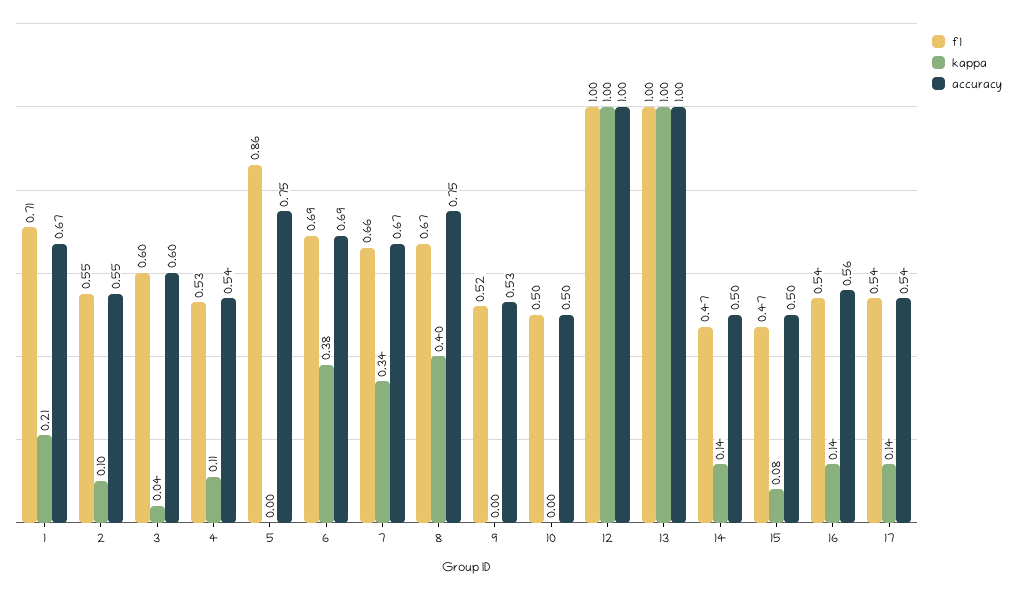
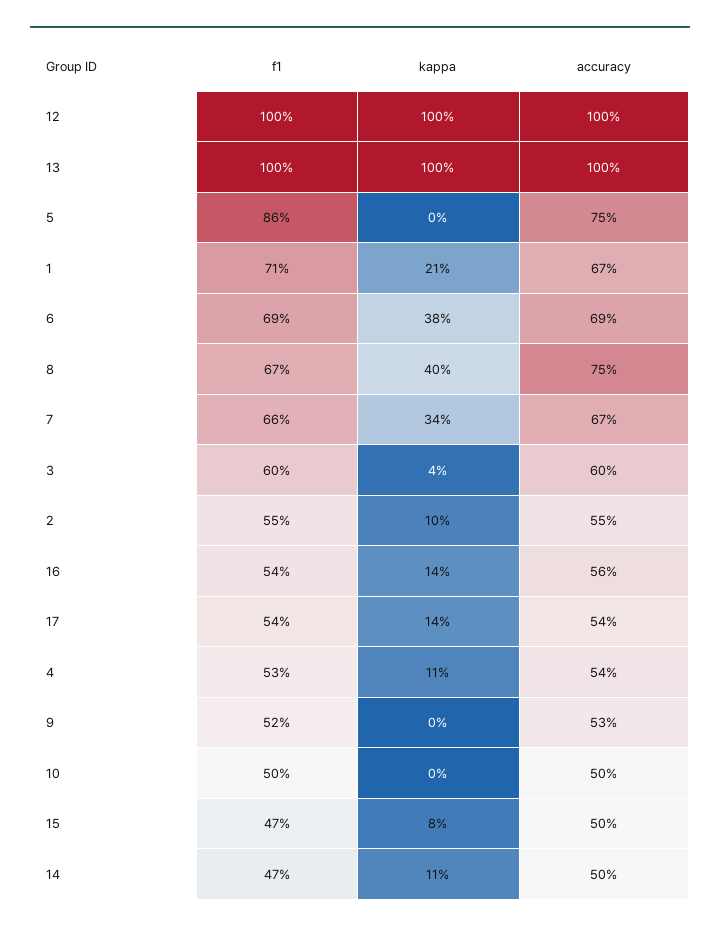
kappa, 14: 0.14 -> 0.11

